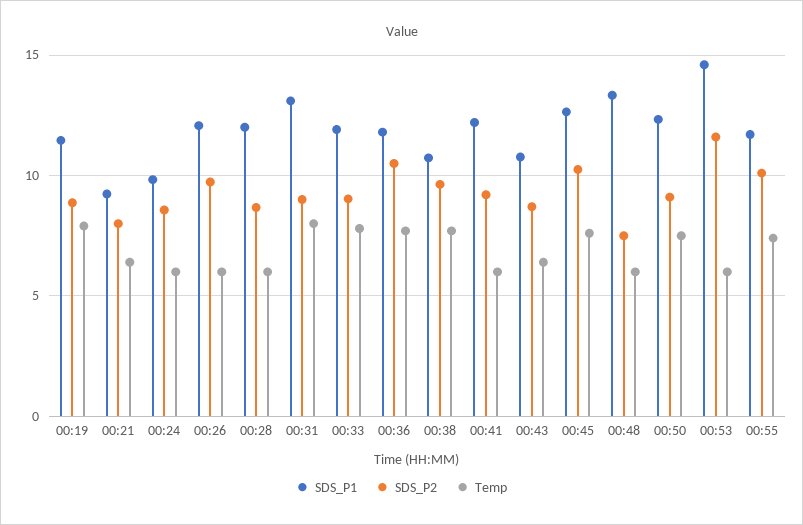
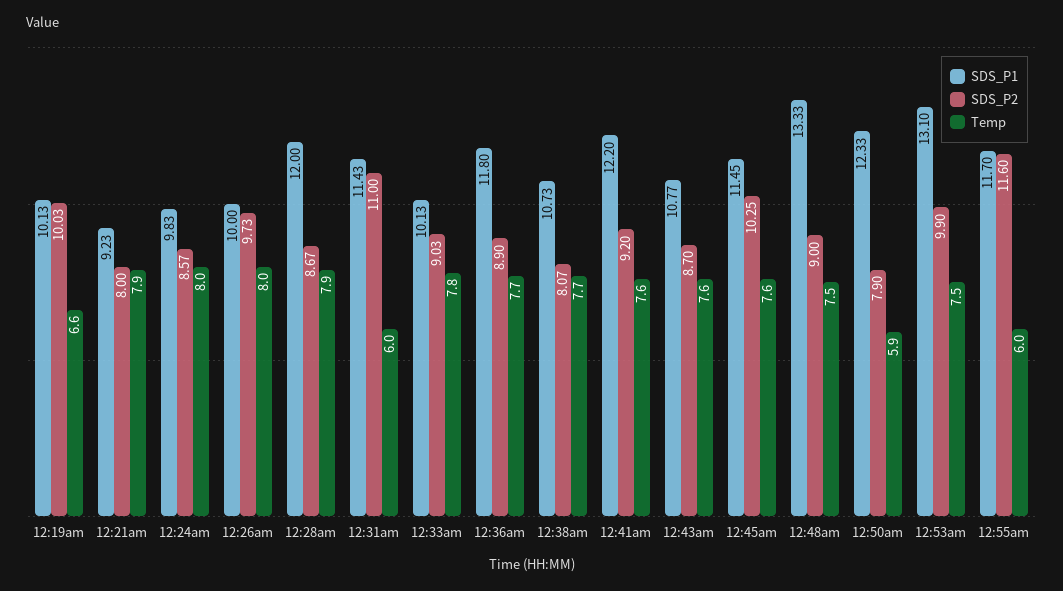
SDS_P1, 00:19: 11.5 -> 10.13
SDS_P2, 00:19: 9 -> 10.03
Temp, 00:19: 8 -> 6.6
Temp, 00:21: 6.5 -> 7.9
Temp, 00:24: 6 -> 8
SDS_P1, 00:26: 12 -> 10
Temp, 00:26: 6 -> 8
Temp, 00:28: 6 -> 7.9
SDS_P1, 00:31: 13 -> 11.43
SDS_P2, 00:31: 9 -> 11
Temp, 00:31: 8 -> 6
SDS_P1, 00:33: 12 -> 10.13
SDS_P2, 00:36: 10.5 -> 8.9
SDS_P2, 00:38: 9.5 -> 8.07
Temp, 00:41: 6 -> 7.6
Temp, 00:43: 6.5 -> 7.6
SDS_P1, 00:45: 12.5 -> 11.45
SDS_P2, 00:48: 7.5 -> 9
Temp, 00:48: 6 -> 7.5
SDS_P2, 00:50: 9 -> 7.9
Temp, 00:50: 7.5 -> 5.9
SDS_P1, 00:53: 14.5 -> 13.1
SDS_P2, 00:53: 11.5 -> 9.9
Temp, 00:53: 6 -> 7.5
SDS_P2, 00:55: 10 -> 11.6
Temp, 00:55: 7.5 -> 6

